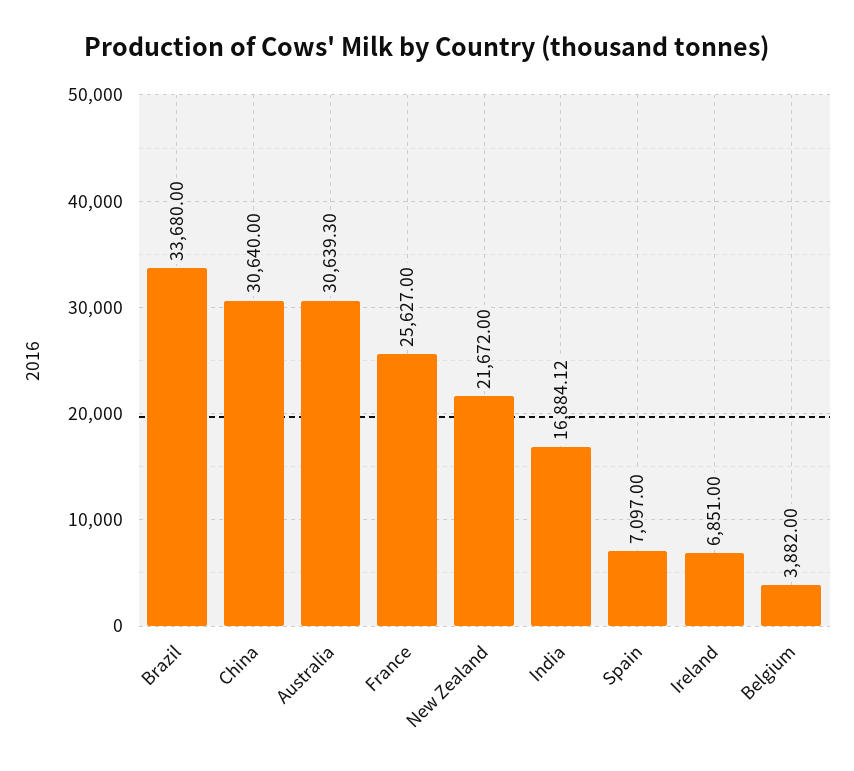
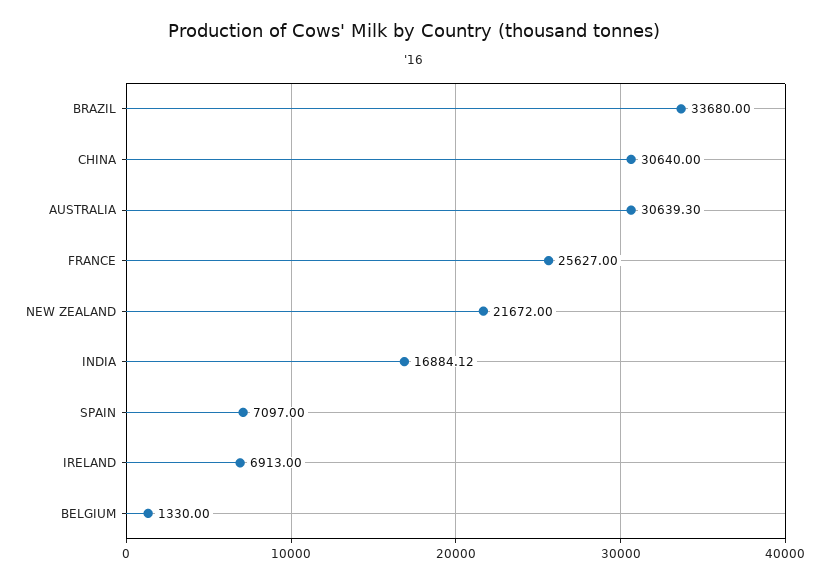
Ireland: 6851 -> 6913
Belgium: 3882 -> 1330

